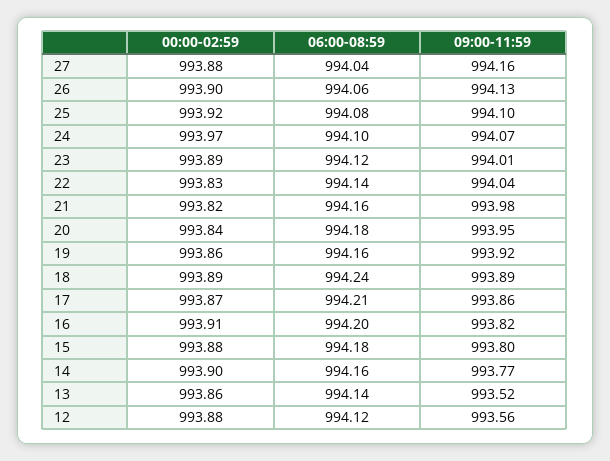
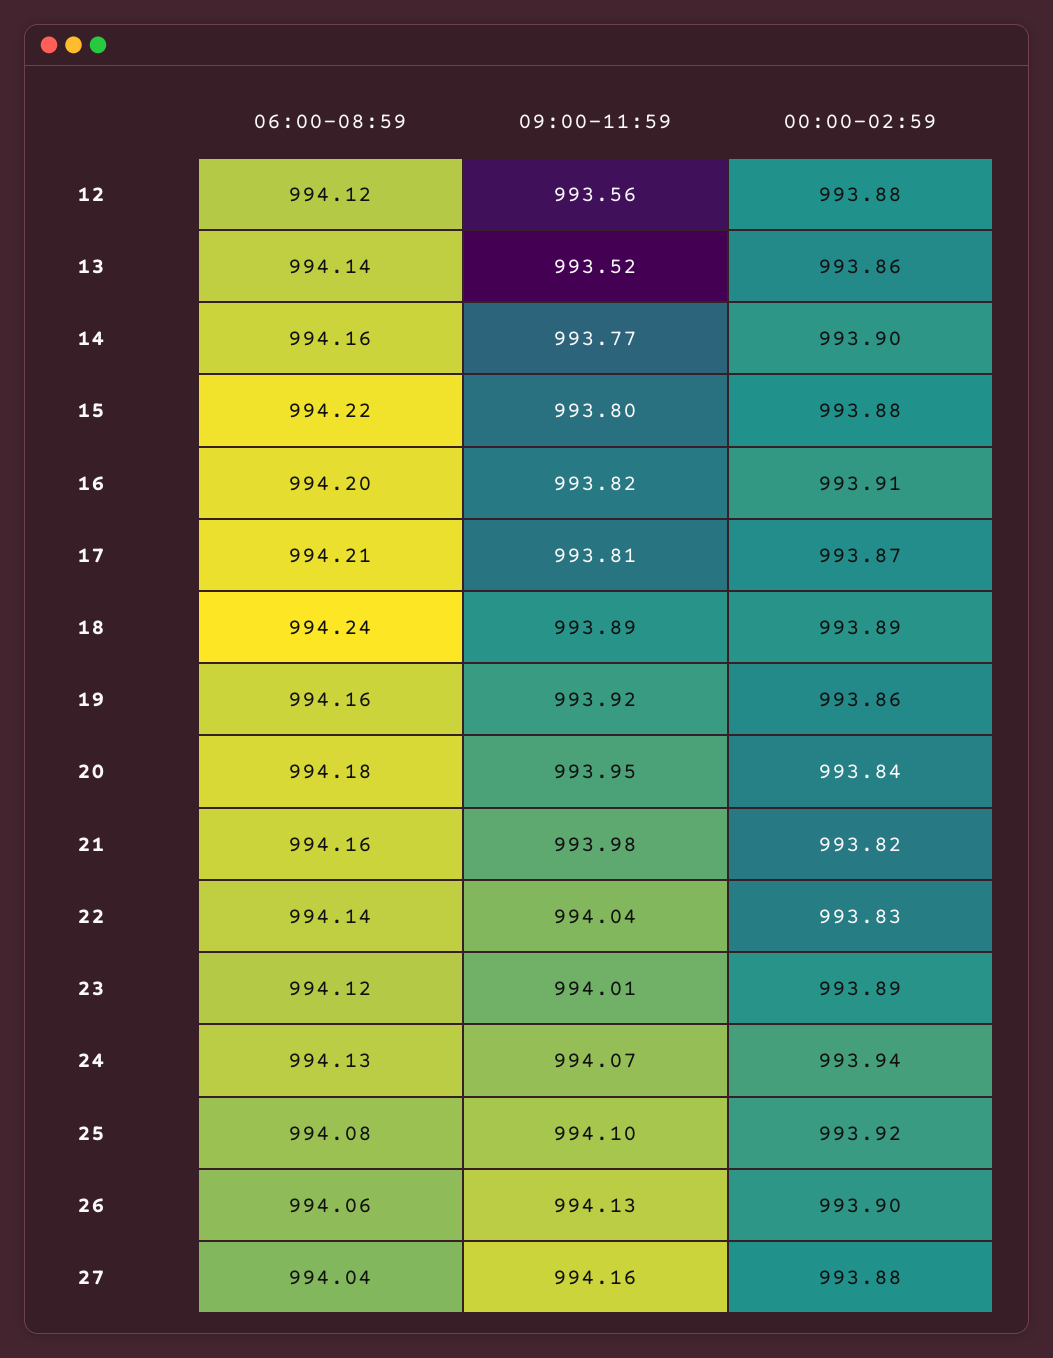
00:00-02:59, 24: 993.97 -> 993.94
06:00-08:59, 24: 994.1 -> 994.13
09:00-11:59, 17: 993.86 -> 993.81
06:00-08:59, 15: 994.18 -> 994.22

